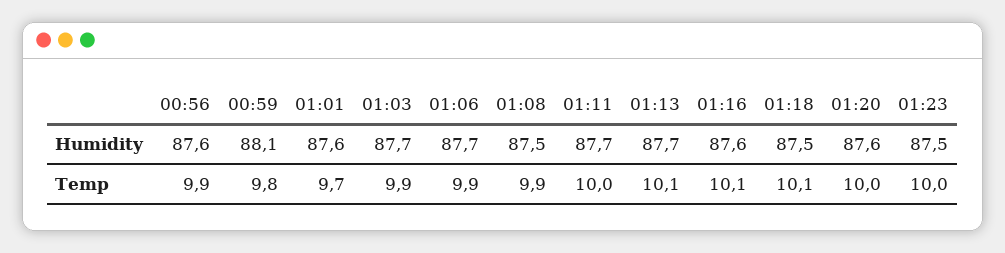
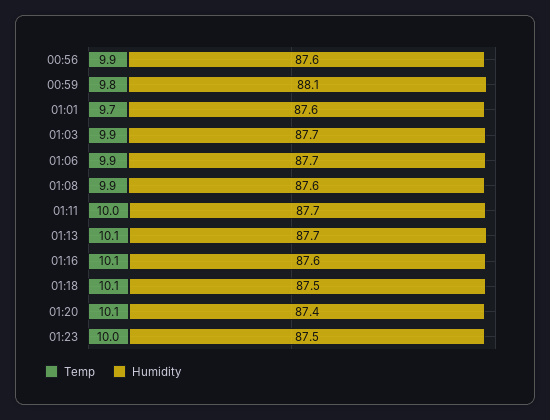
Humidity, 01:08: 87.5 -> 87.6
Humidity, 01:20: 87.6 -> 87.4
Temp, 01:20: 10 -> 10.1

